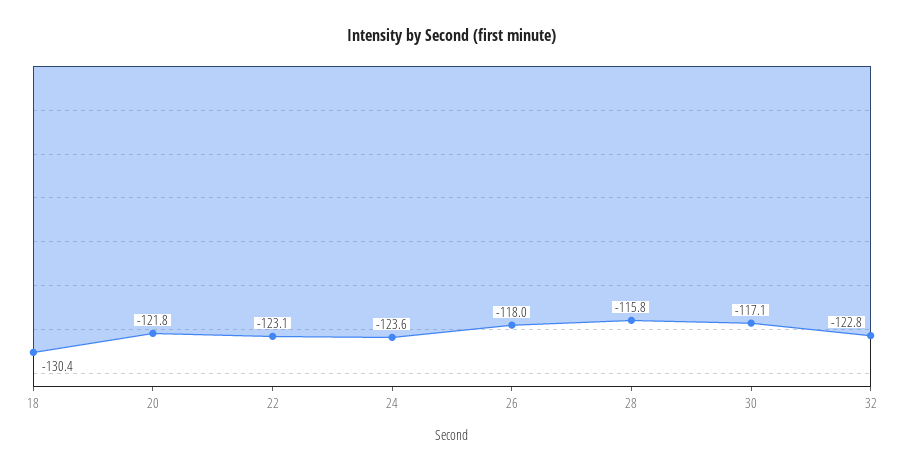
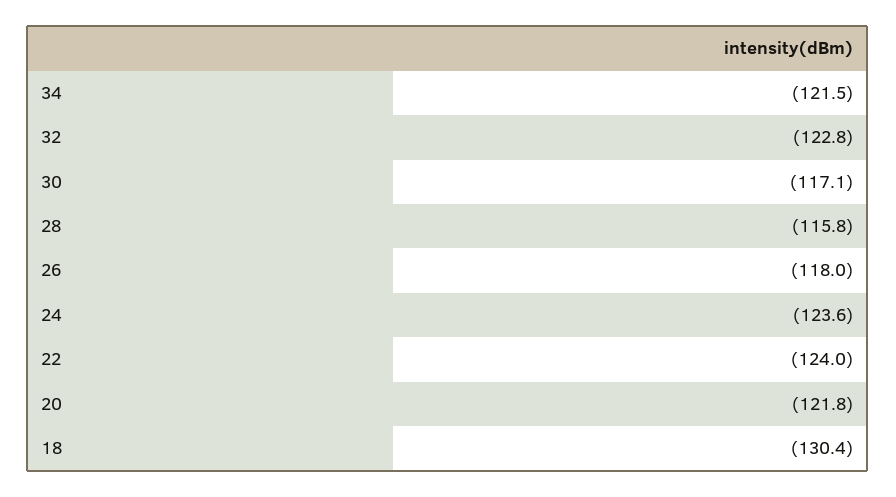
22: -123.1 -> -124
34: none -> -121.5

